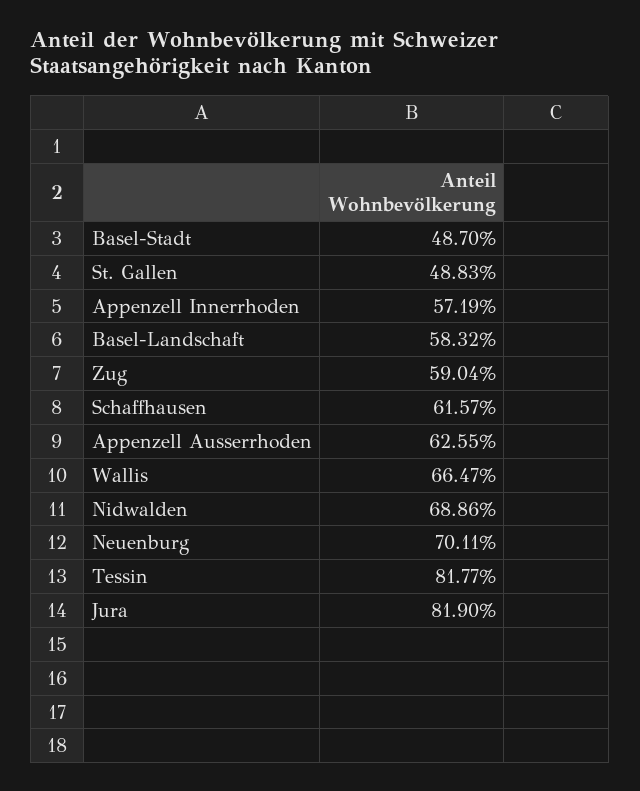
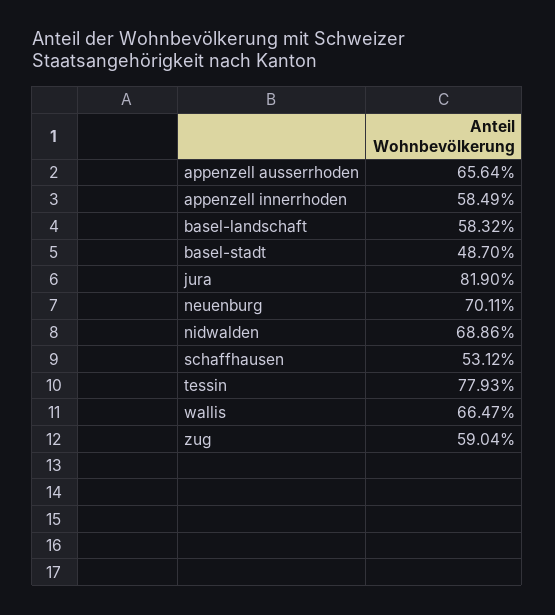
St. Gallen: 48.83 -> none
Appenzell Innerrhoden: 57.19 -> 58.49
Schaffhausen: 61.57 -> 53.12
Appenzell Ausserrhoden: 62.55 -> 65.64
Tessin: 81.77 -> 77.93

